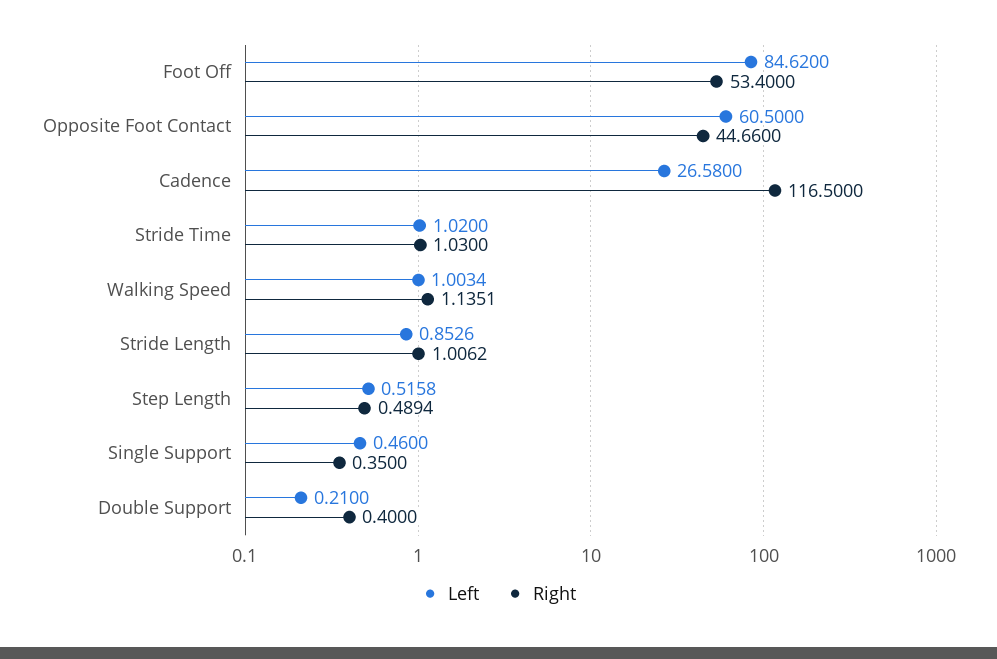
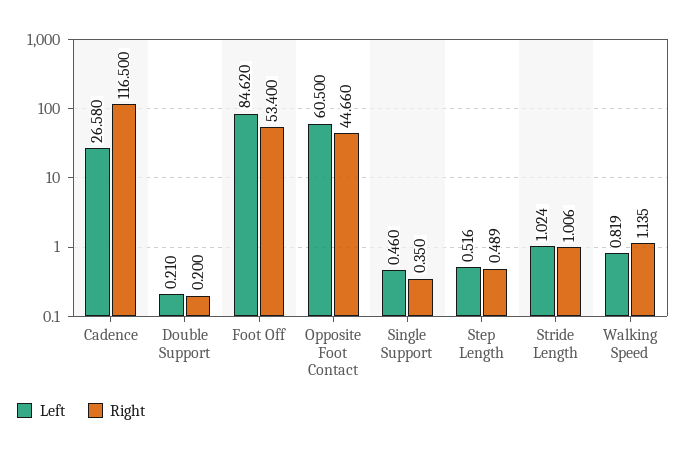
Left, Stride Time: 1.02 -> none
Right, Stride Time: 1.03 -> none
Left, Walking Speed: 1.0034 -> 0.819
Left, Stride Length: 0.8526 -> 1.024
Right, Double Support: 0.4 -> 0.2

